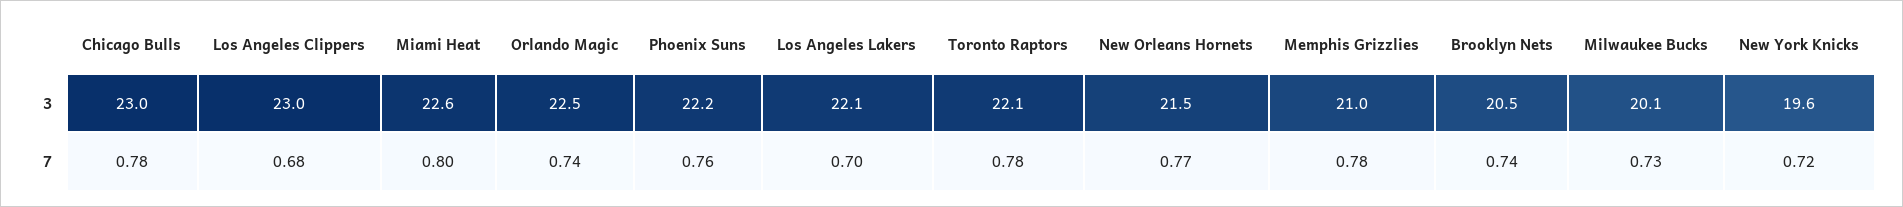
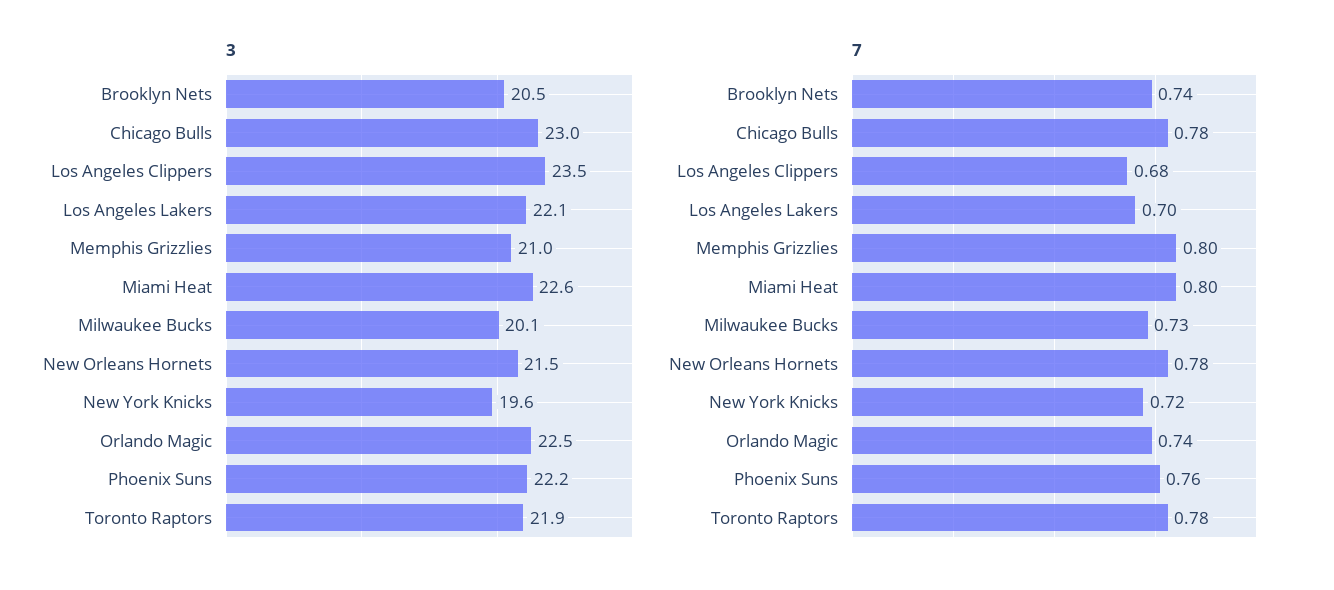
3, Los Angeles Clippers: 23 -> 23.5
3, Toronto Raptors: 22.1 -> 21.9
7, New Orleans Hornets: 0.77 -> 0.78
7, Memphis Grizzlies: 0.78 -> 0.8

